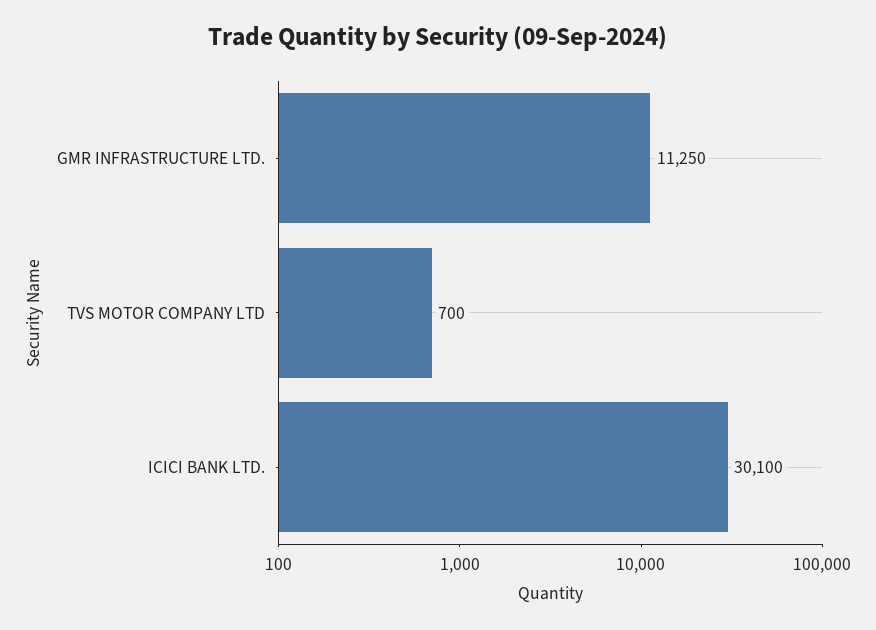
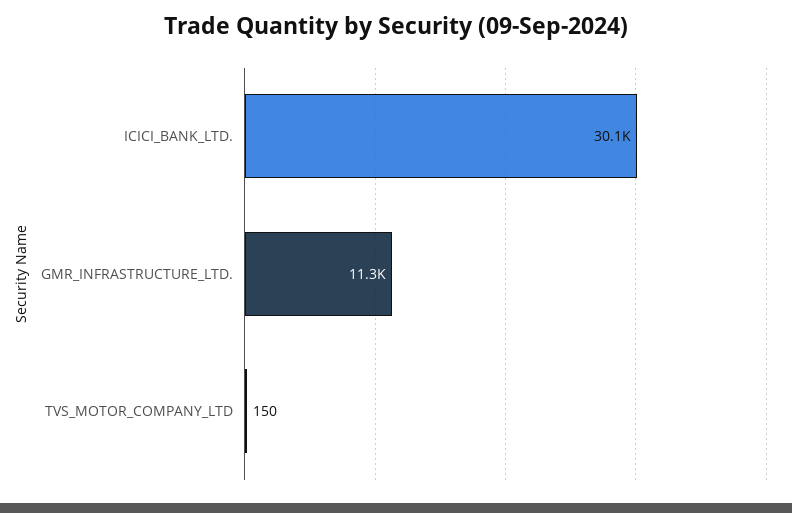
TVS MOTOR COMPANY LTD: 700 -> 150

